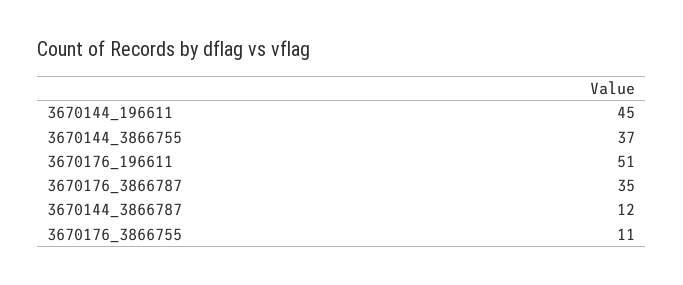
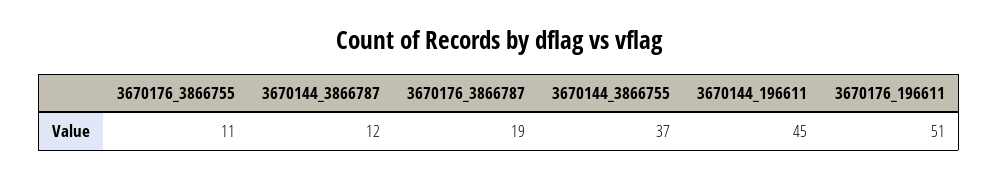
3670176_3866787: 35 -> 19

